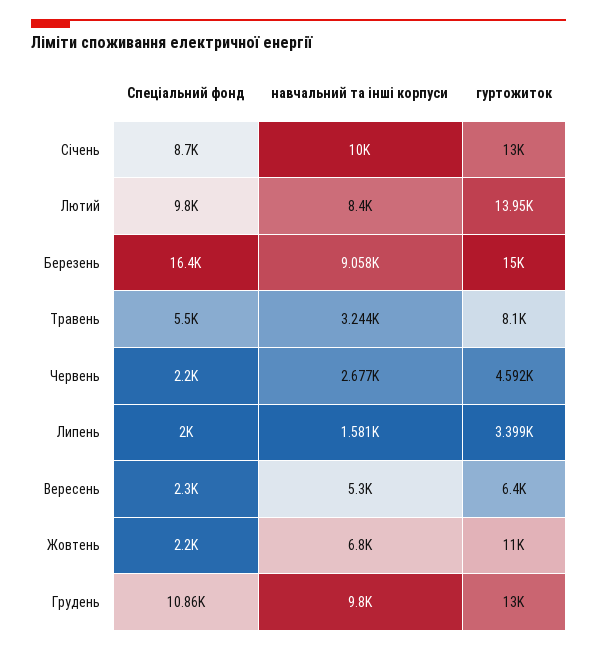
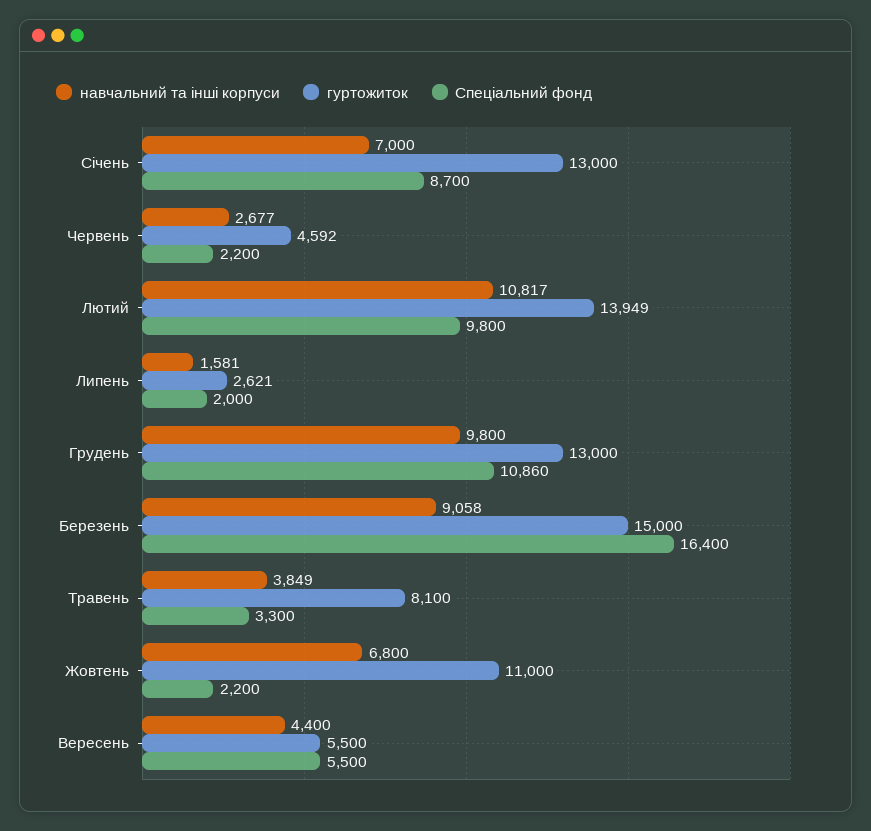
навчальний та інші корпуси, Січень: 10000 -> 7000
навчальний та інші корпуси, Лютий: 8400 -> 10817
Спеціальний фонд, Травень: 5500 -> 3300
навчальний та інші корпуси, Травень: 3244 -> 3849
гуртожиток, Липень: 3399 -> 2621
Спеціальний фонд, Вересень: 2300 -> 5500
навчальний та інші корпуси, Вересень: 5300 -> 4400
гуртожиток, Вересень: 6400 -> 5500

